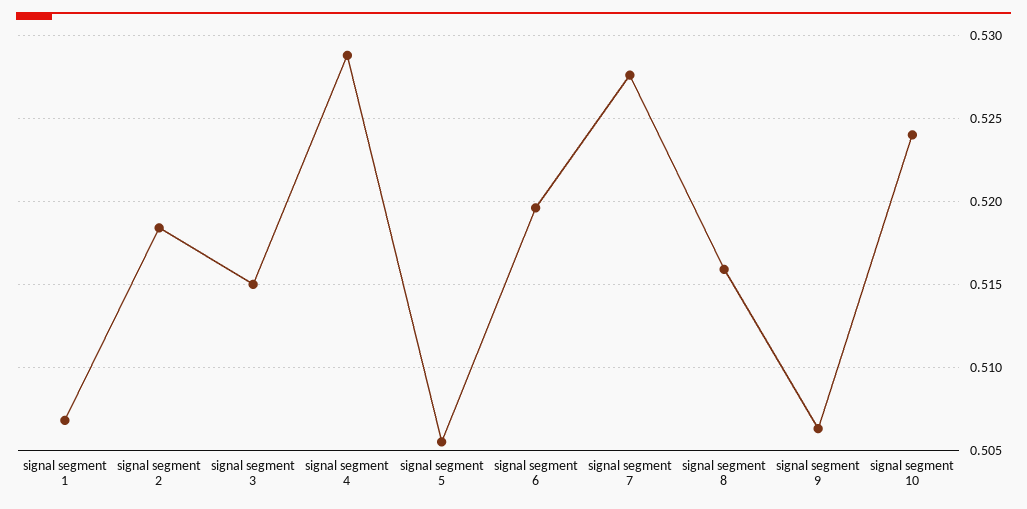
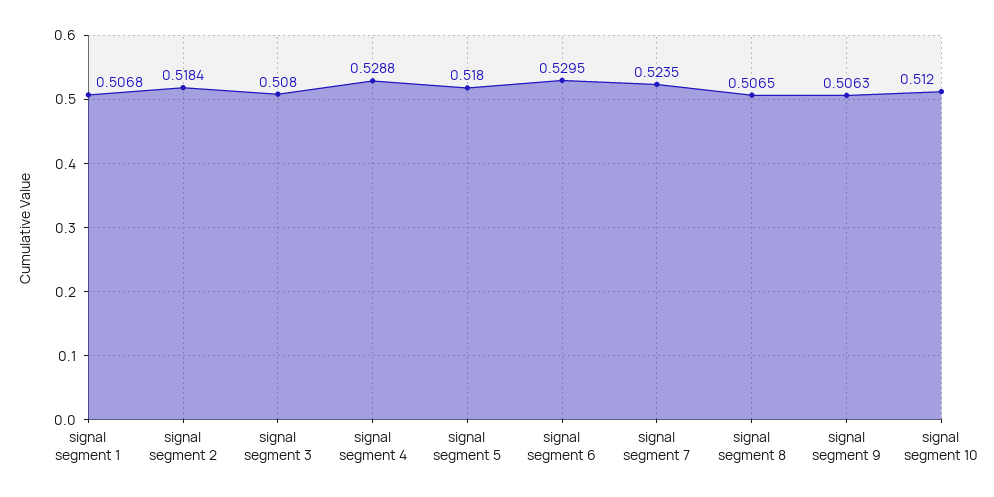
signal segment 3: 0.515 -> 0.508
signal segment 5: 0.5055 -> 0.518
signal segment 6: 0.5195 -> 0.5295
signal segment 7: 0.5275 -> 0.5235
signal segment 8: 0.516 -> 0.5065
signal segment 10: 0.524 -> 0.512

